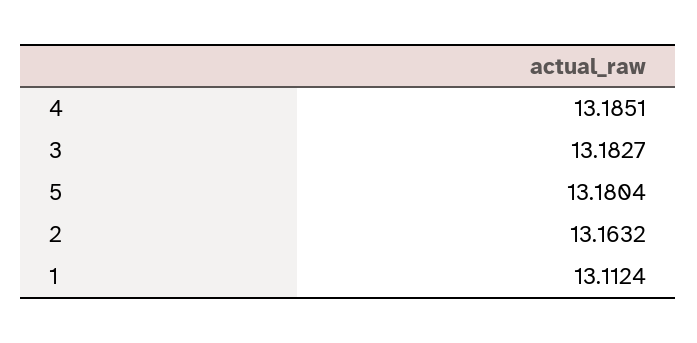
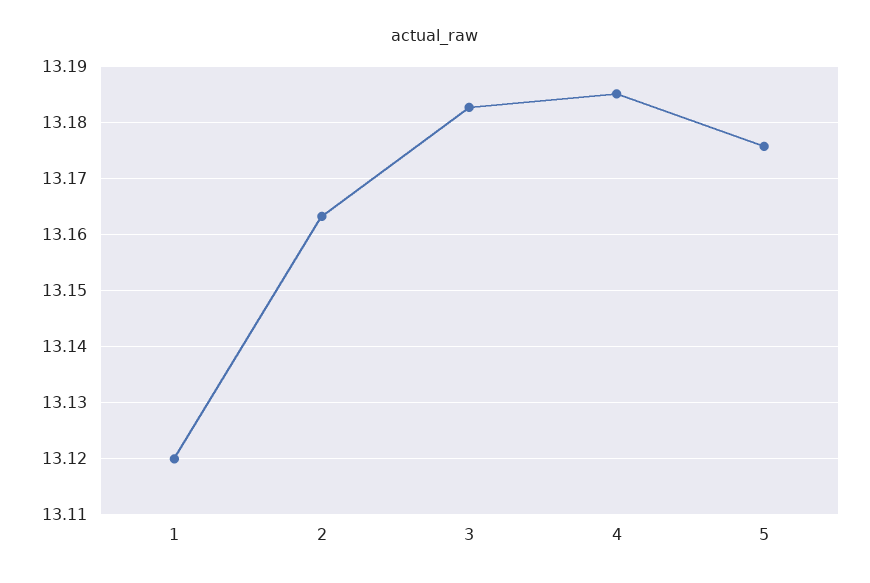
5: 13.1804 -> 13.176
1: 13.1124 -> 13.12

